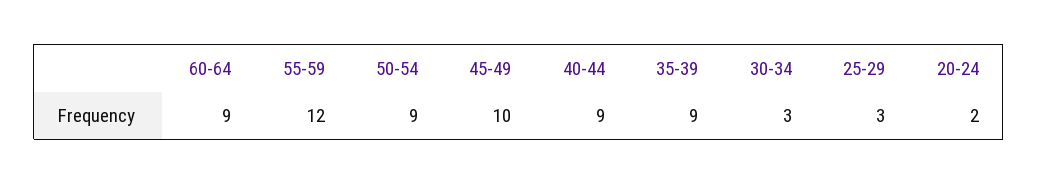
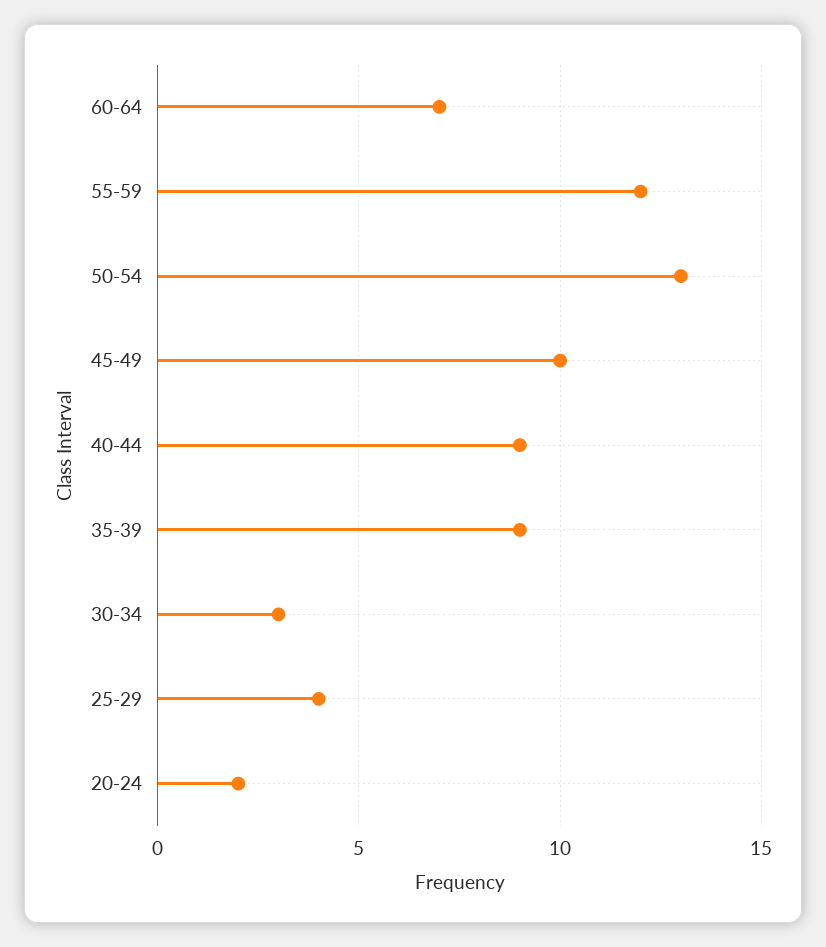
60-64: 9 -> 7
50-54: 9 -> 13
25-29: 3 -> 4

